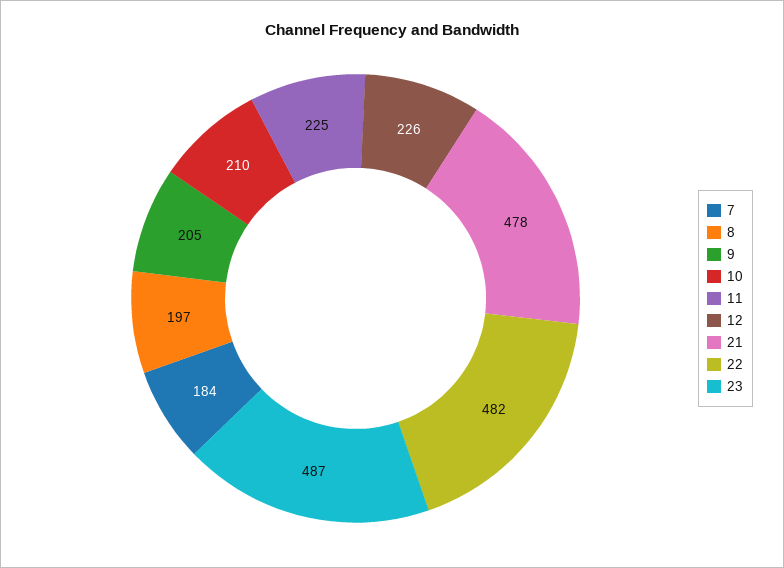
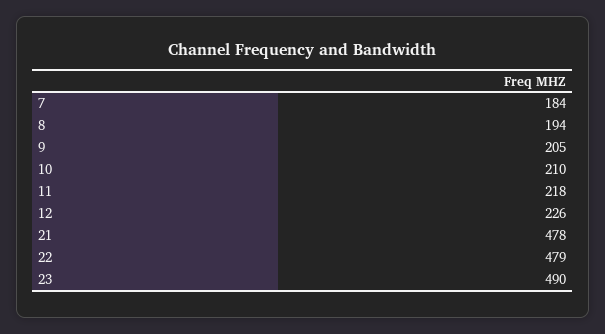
8: 197 -> 194
11: 225 -> 218
22: 482 -> 479
23: 487 -> 490

